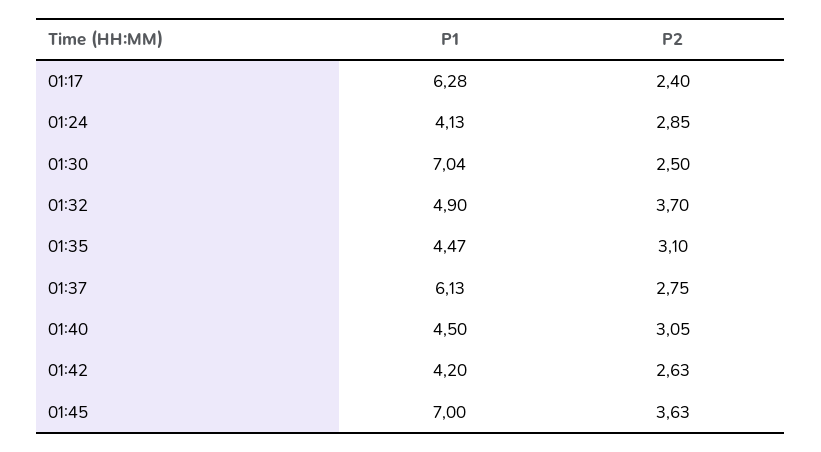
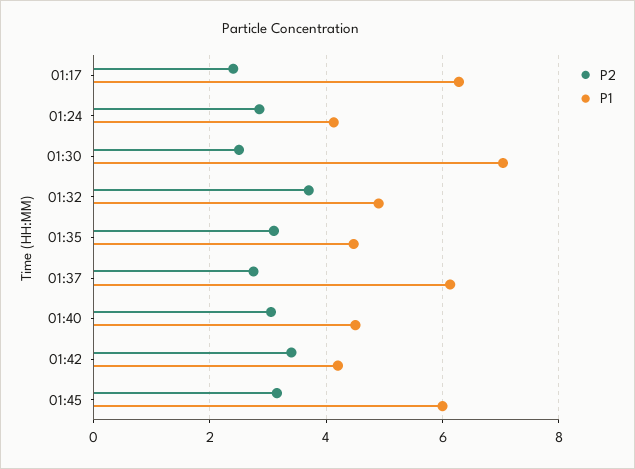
P2, 01:42: 2.63 -> 3.4
P1, 01:45: 7 -> 6
P2, 01:45: 3.63 -> 3.2

